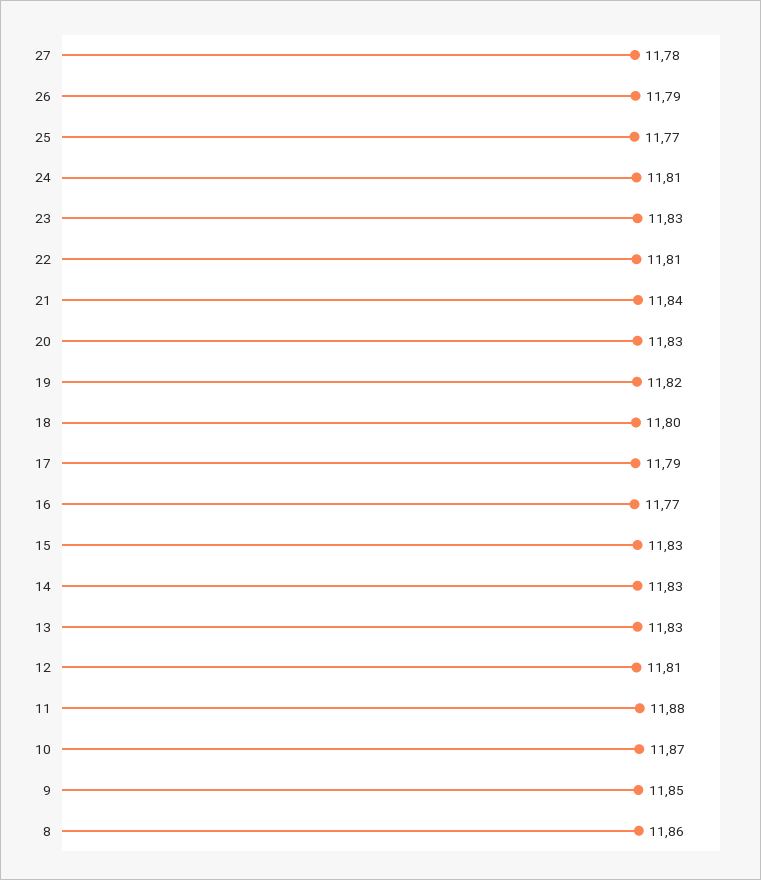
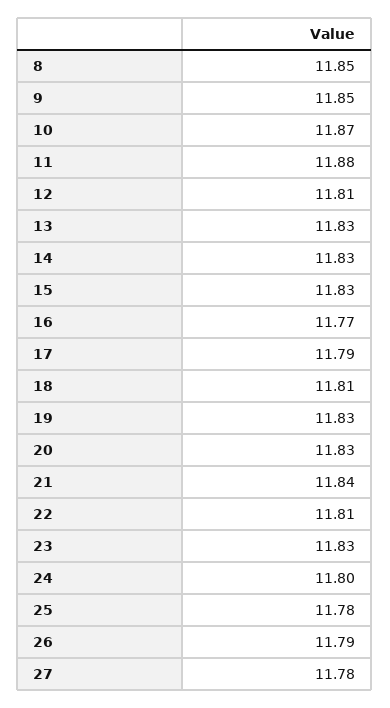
25: 11.77 -> 11.78
24: 11.81 -> 11.8
19: 11.82 -> 11.83
18: 11.8 -> 11.81
8: 11.86 -> 11.85

